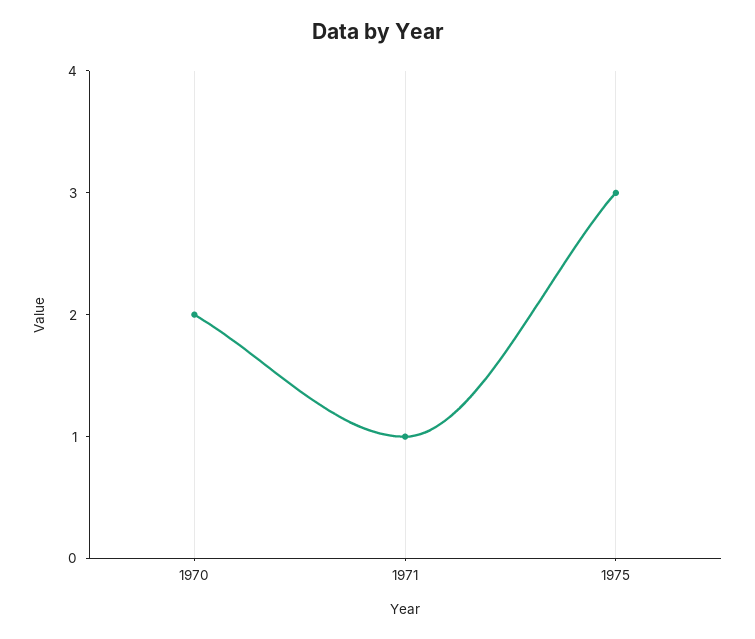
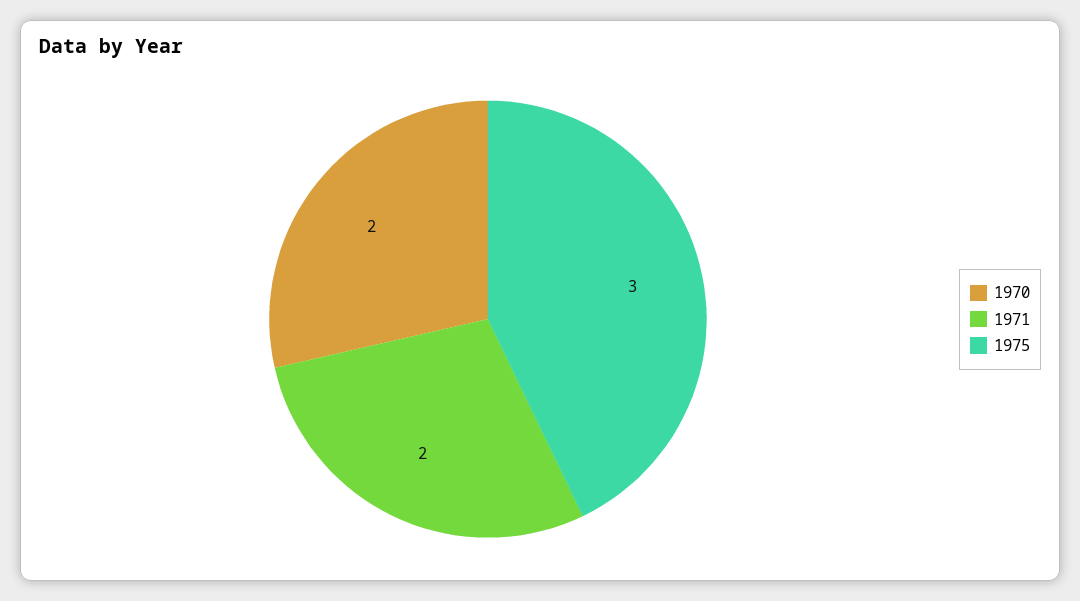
1971: 1 -> 2

